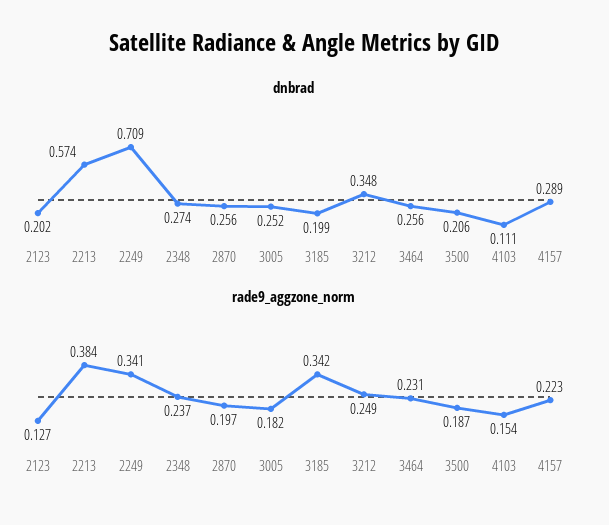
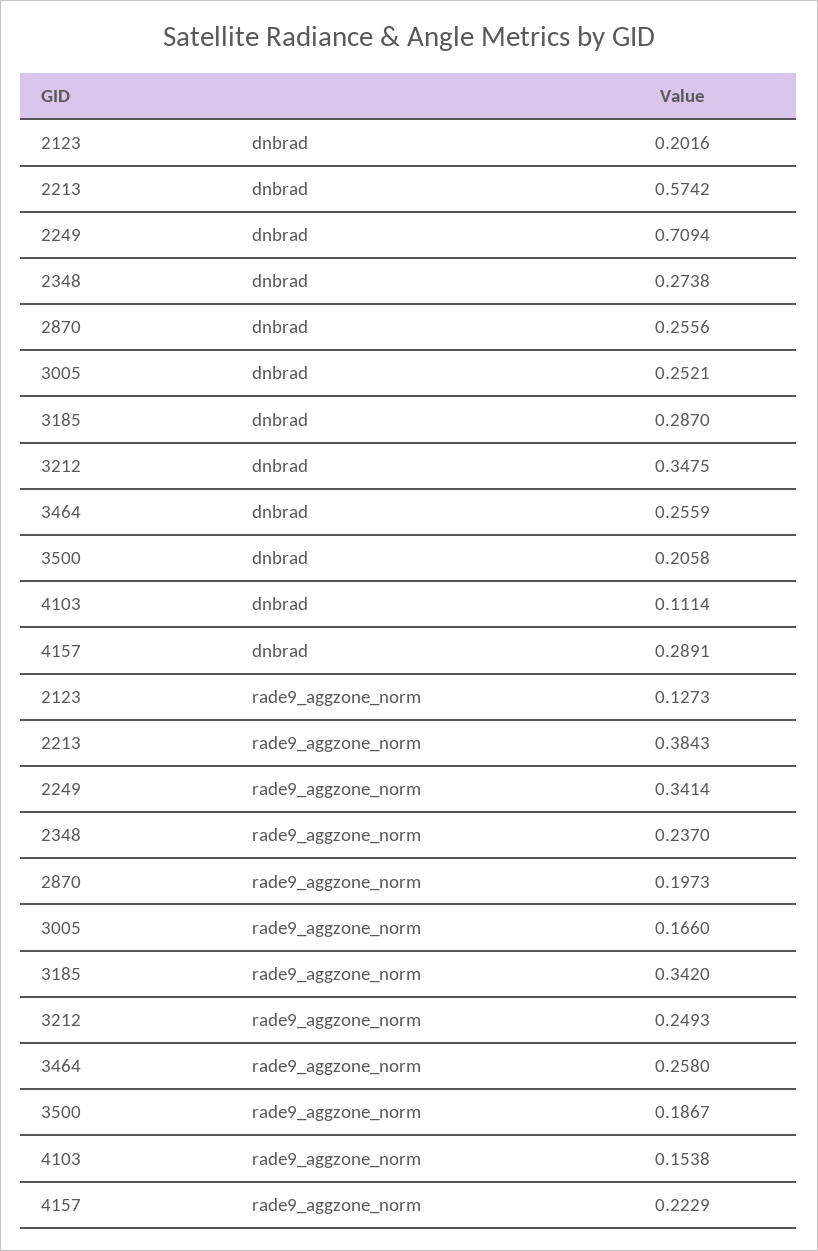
dnbrad, 3185: 0.199 -> 0.287
rade9_aggzone_norm, 3005: 0.182 -> 0.166
rade9_aggzone_norm, 3464: 0.231 -> 0.258

